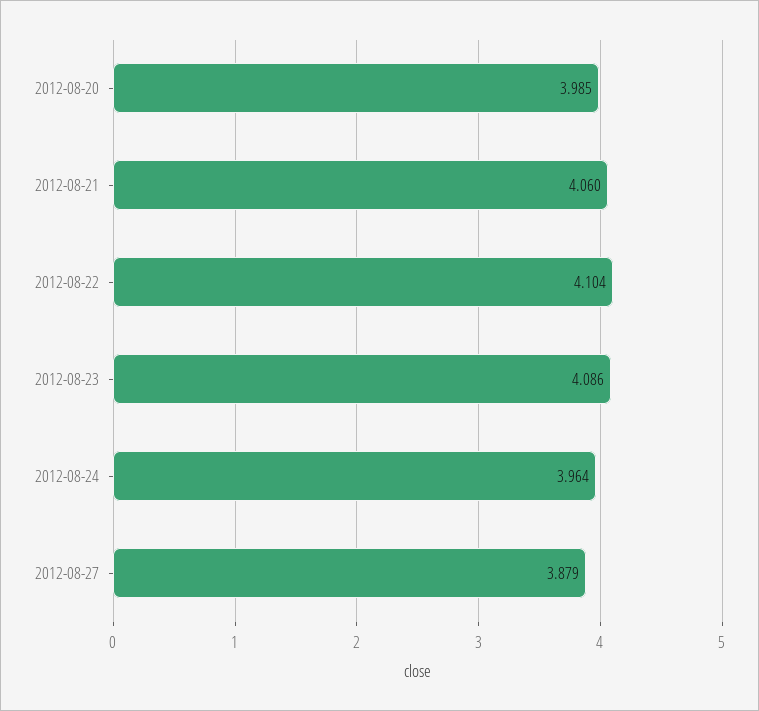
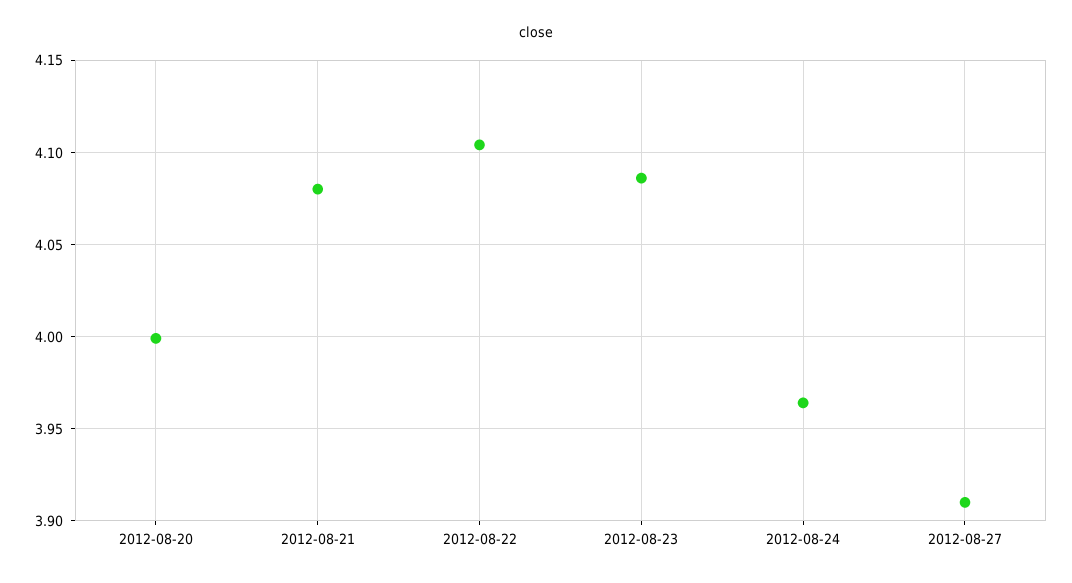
2012-08-20: 3.985 -> 4
2012-08-21: 4.06 -> 4.08
2012-08-27: 3.879 -> 3.91

